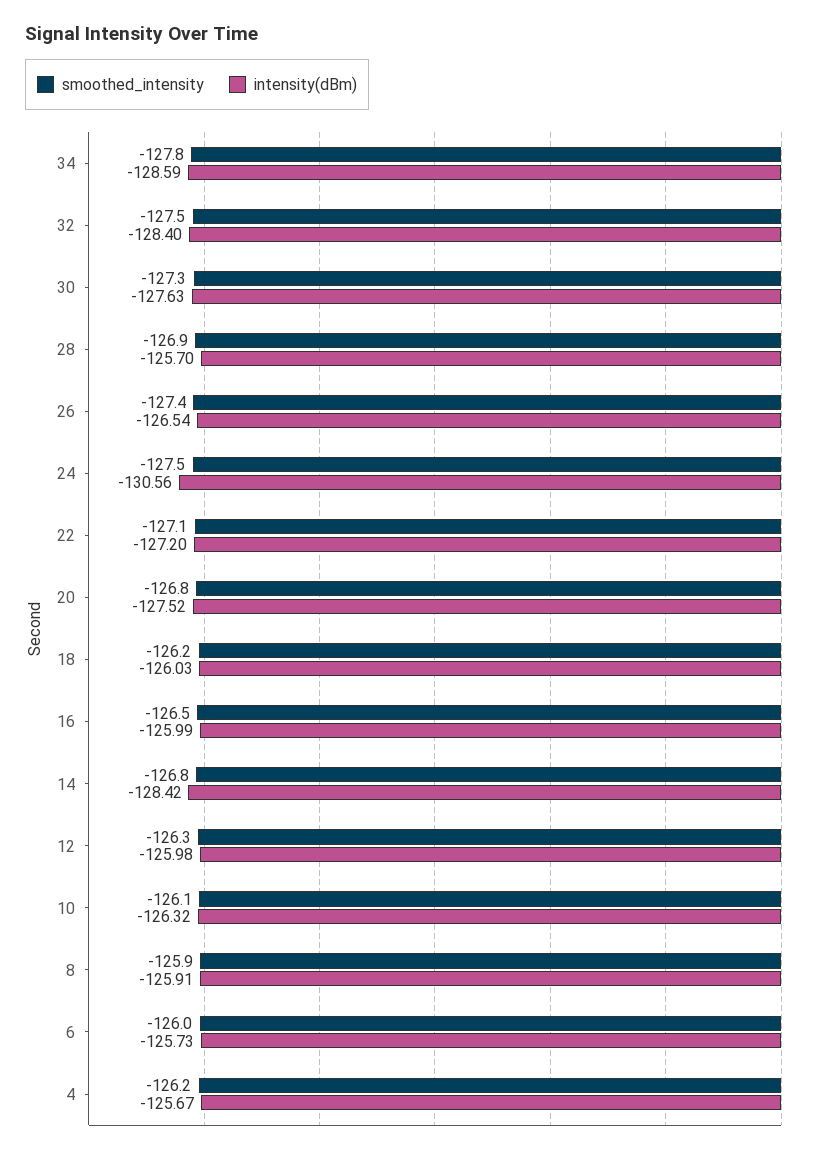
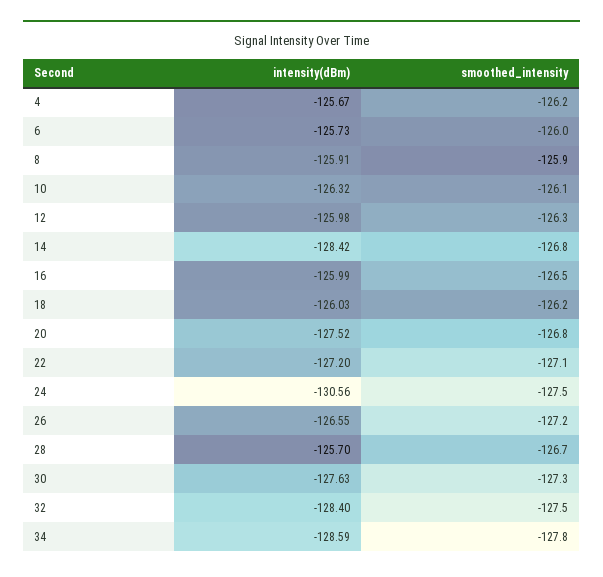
smoothed_intensity, 28: -126.9 -> -126.7
smoothed_intensity, 26: -127.4 -> -127.2
intensity(dBm), 26: -126.54 -> -126.55

